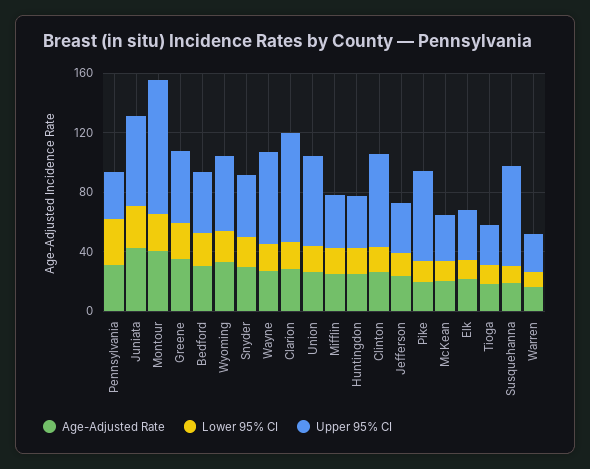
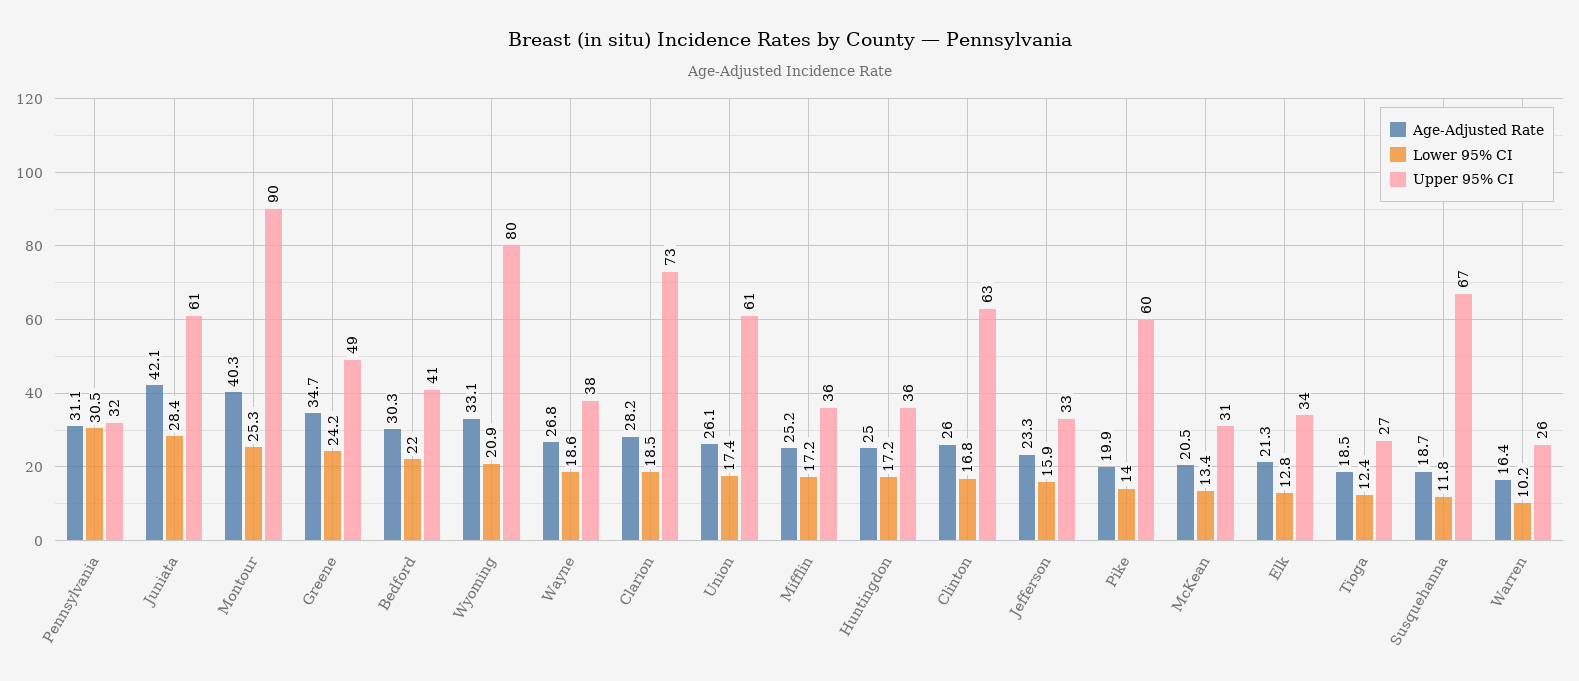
Upper 95% CI, Wyoming: 50 -> 80
Age-Adjusted Rate, Snyder: 30 -> none
Lower 95% CI, Snyder: 20 -> none
Upper 95% CI, Snyder: 40 -> none
Upper 95% CI, Wayne: 60 -> 38

